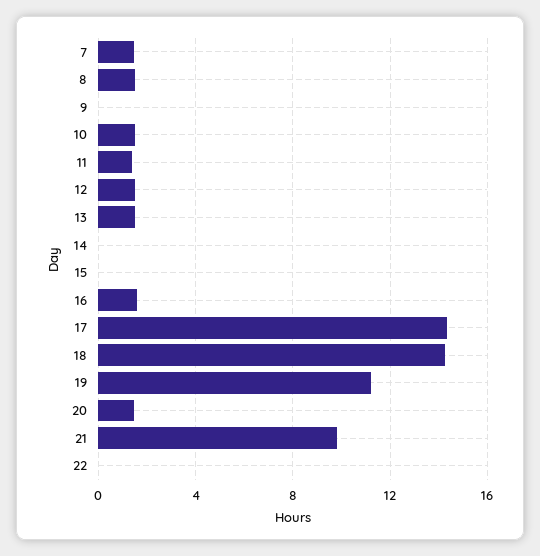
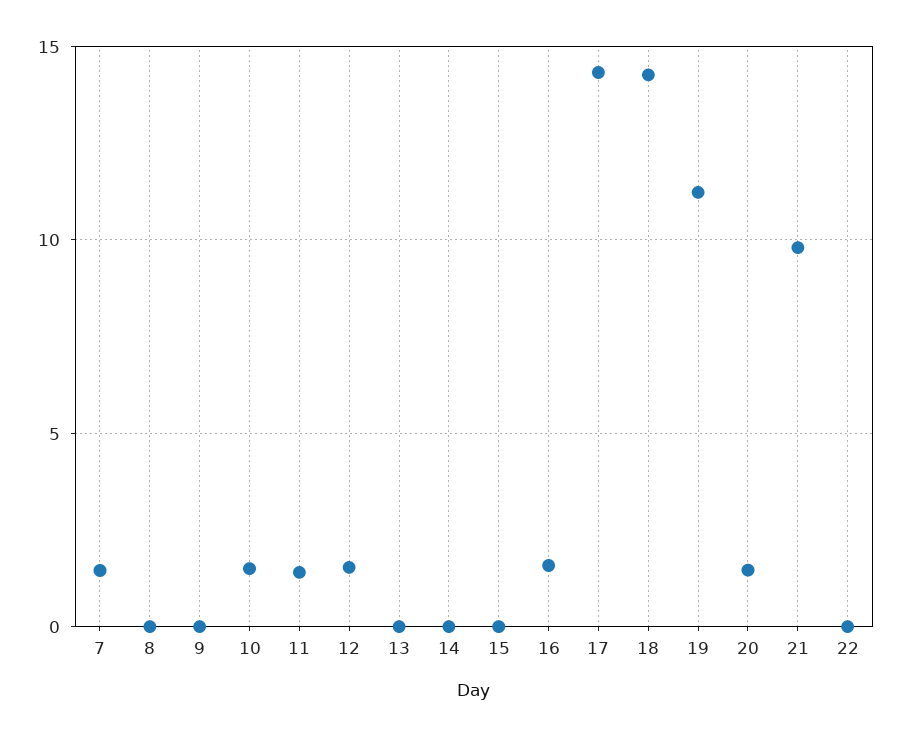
8: 1.5 -> 0
13: 1.5 -> 0

